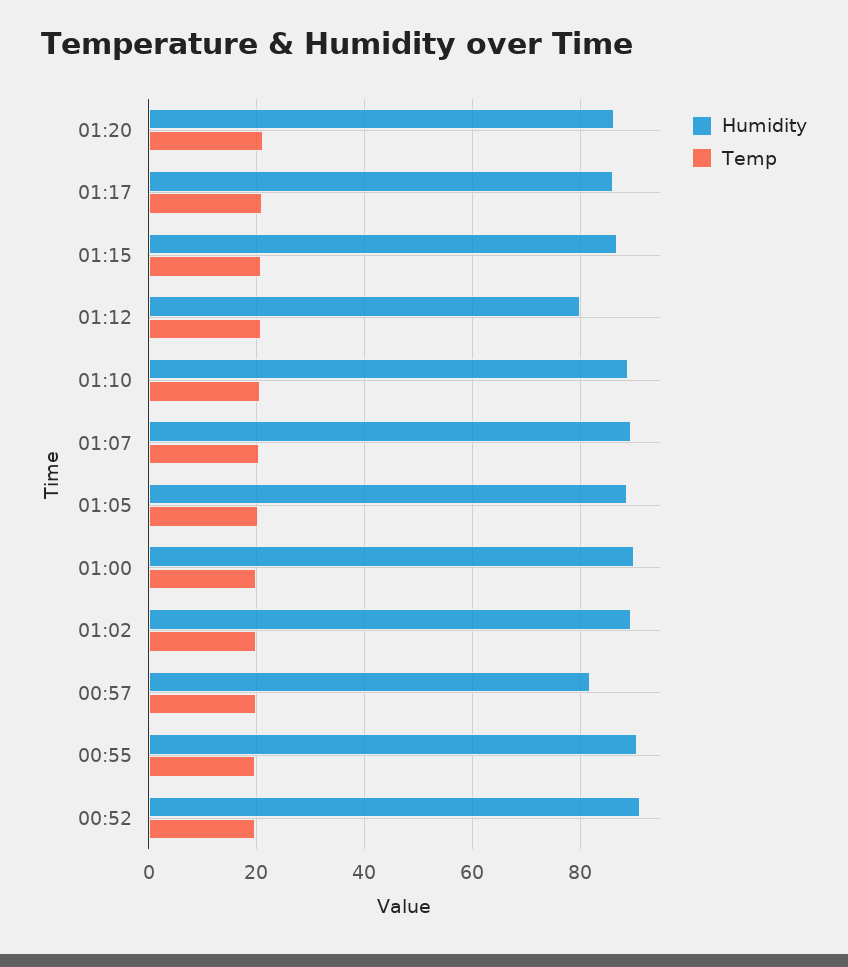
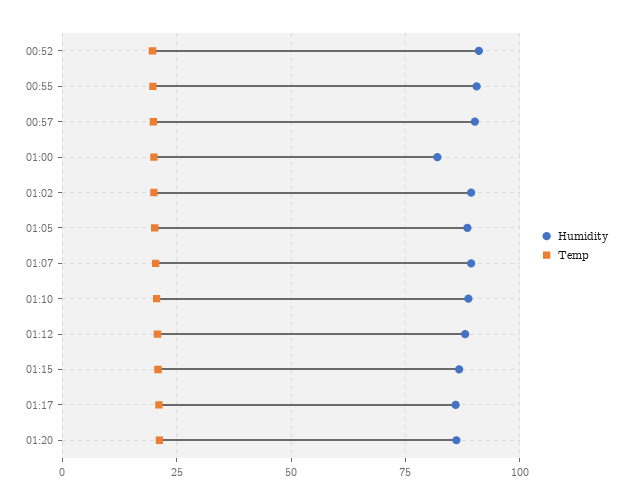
Humidity, 01:12: 80 -> 87.5
Humidity, 01:00: 90 -> 82.5
Humidity, 00:57: 82 -> 90

